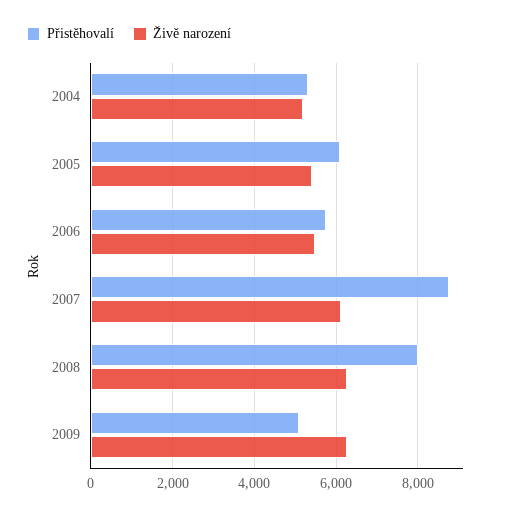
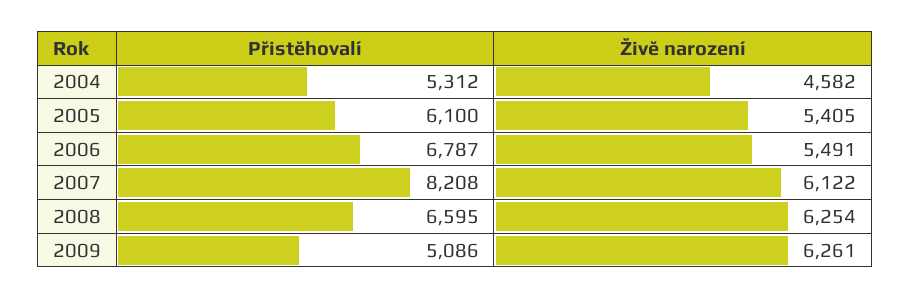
Živě narození, 2004: 5200 -> 4582
Přistěhovalí, 2006: 5800 -> 6787
Přistěhovalí, 2007: 8800 -> 8208
Přistěhovalí, 2008: 8000 -> 6595

